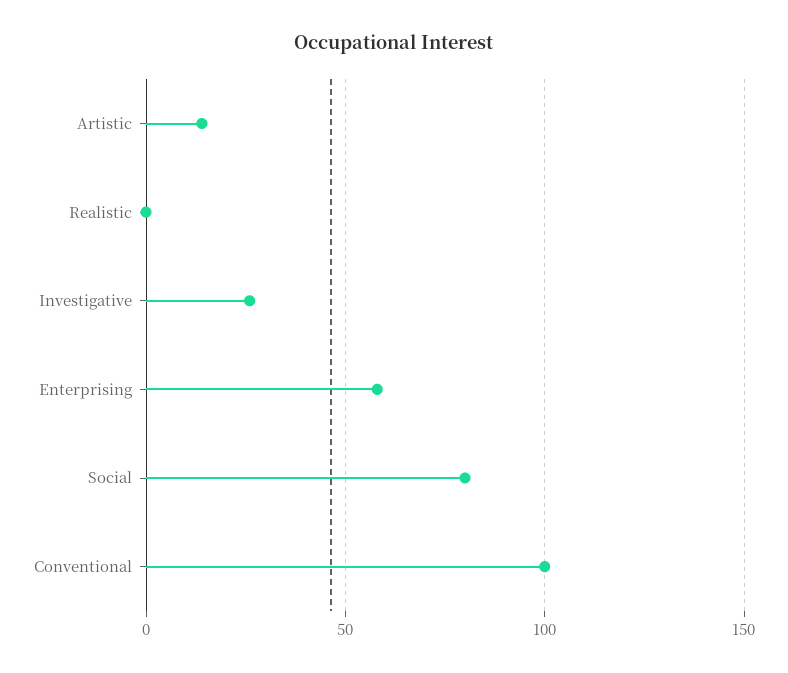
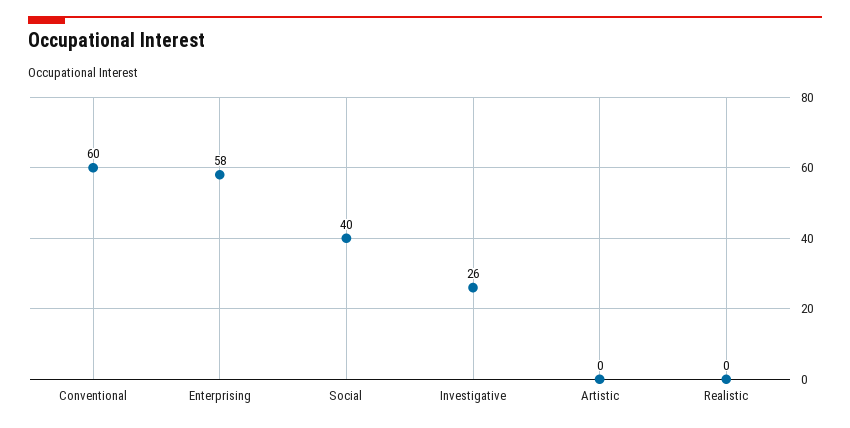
Artistic: 15 -> 0
Social: 80 -> 40
Conventional: 100 -> 60

